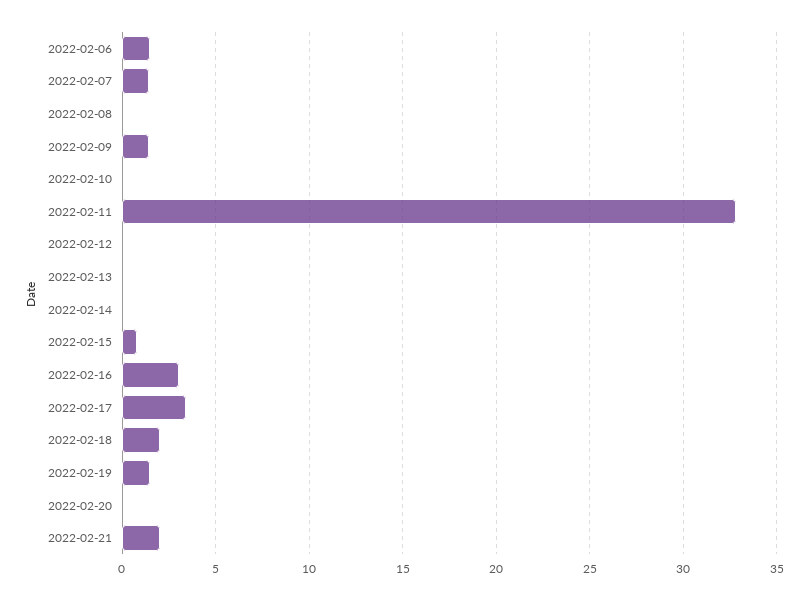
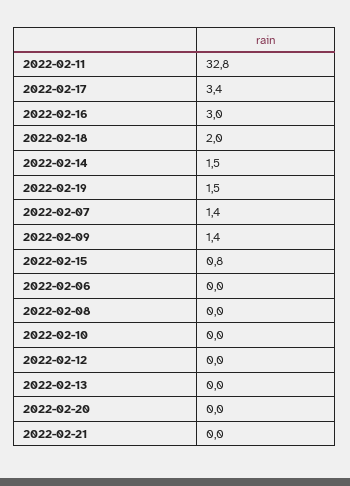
2022-02-06: 1.5 -> 0
2022-02-14: 0 -> 1.5
2022-02-21: 2 -> 0

